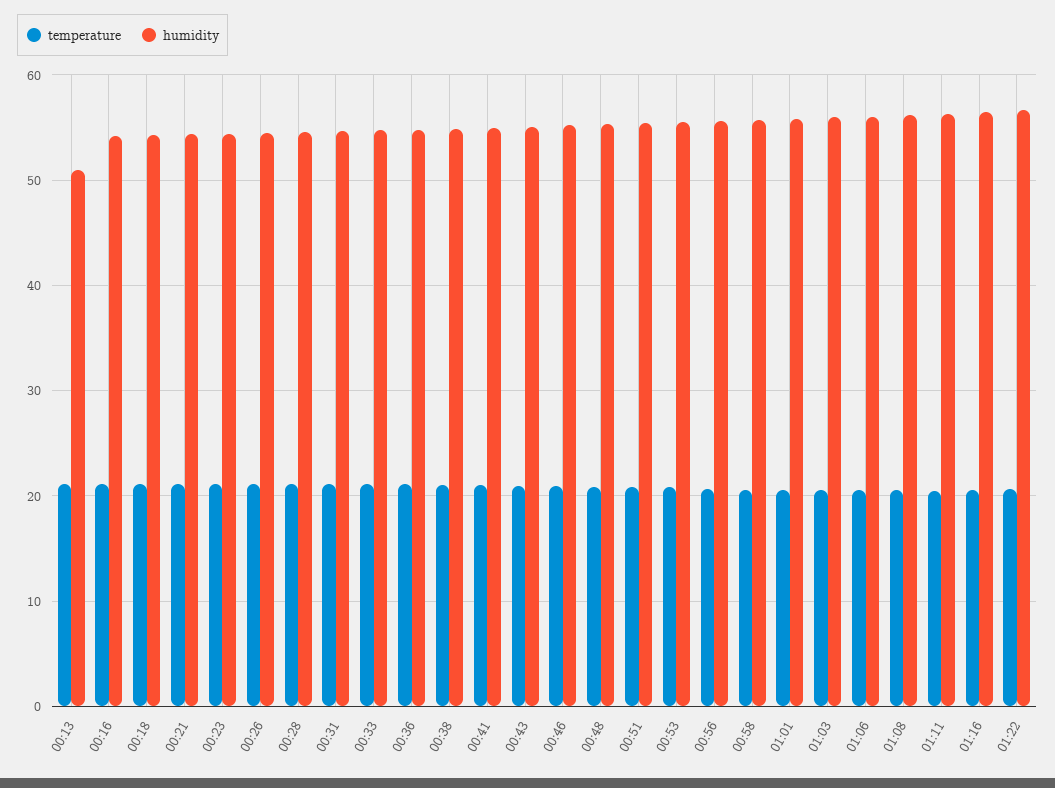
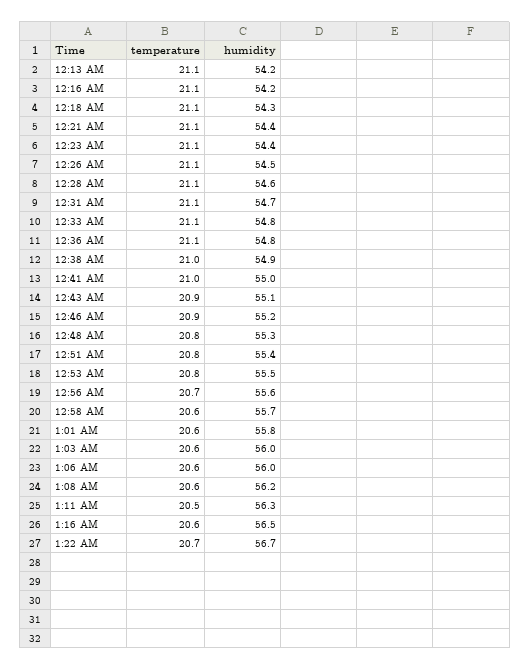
humidity, 00:13: 51 -> 54.2

